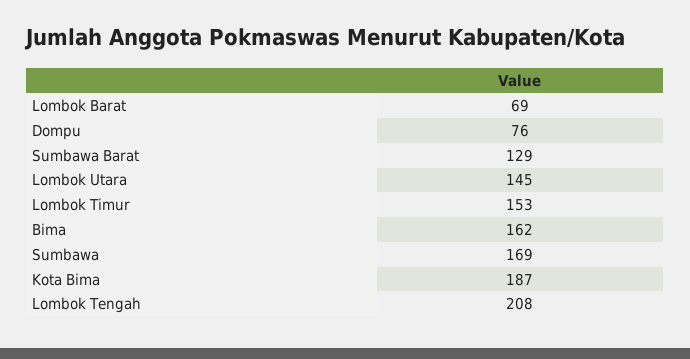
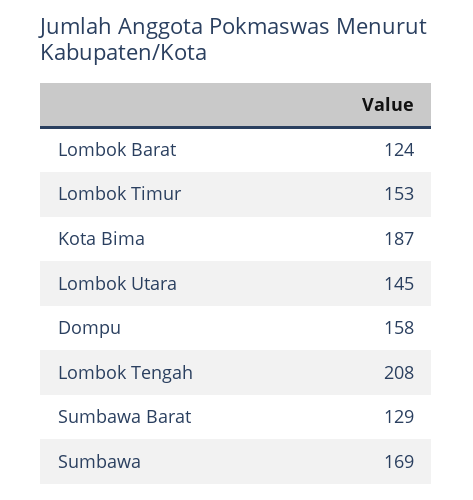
Lombok Barat: 69 -> 124
Dompu: 76 -> 158
Bima: 162 -> none

